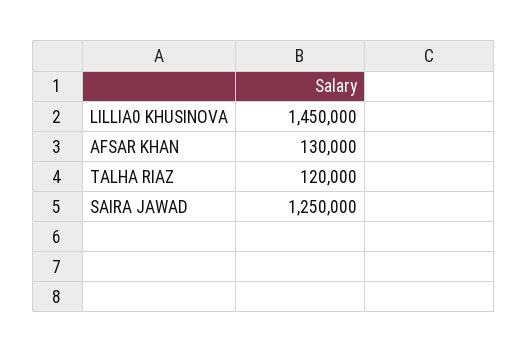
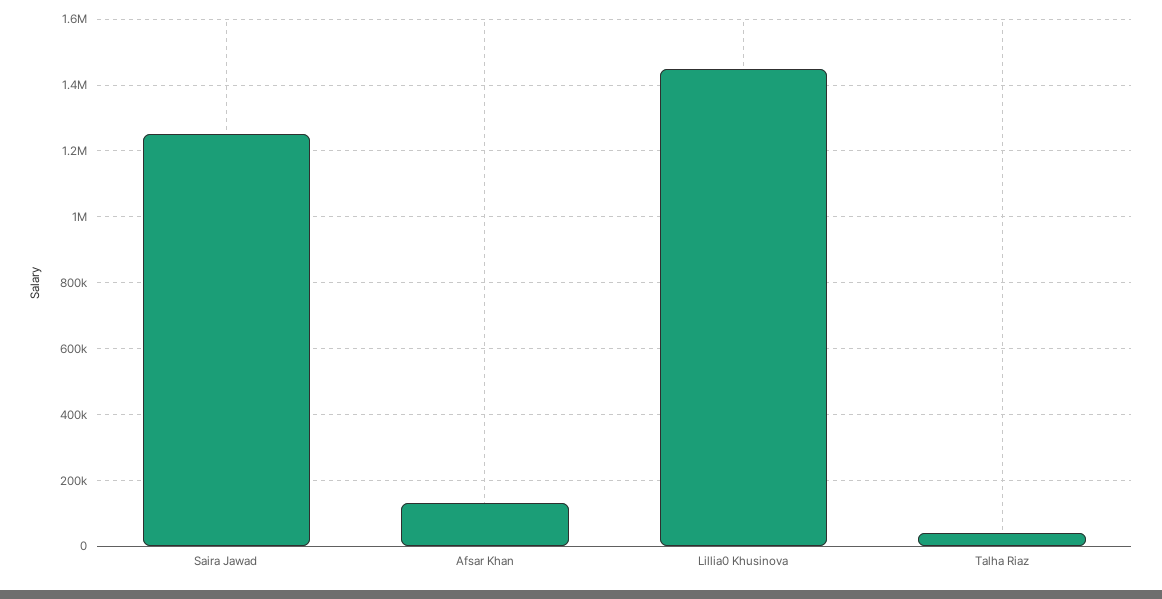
TALHA RIAZ: 120000 -> 40000

